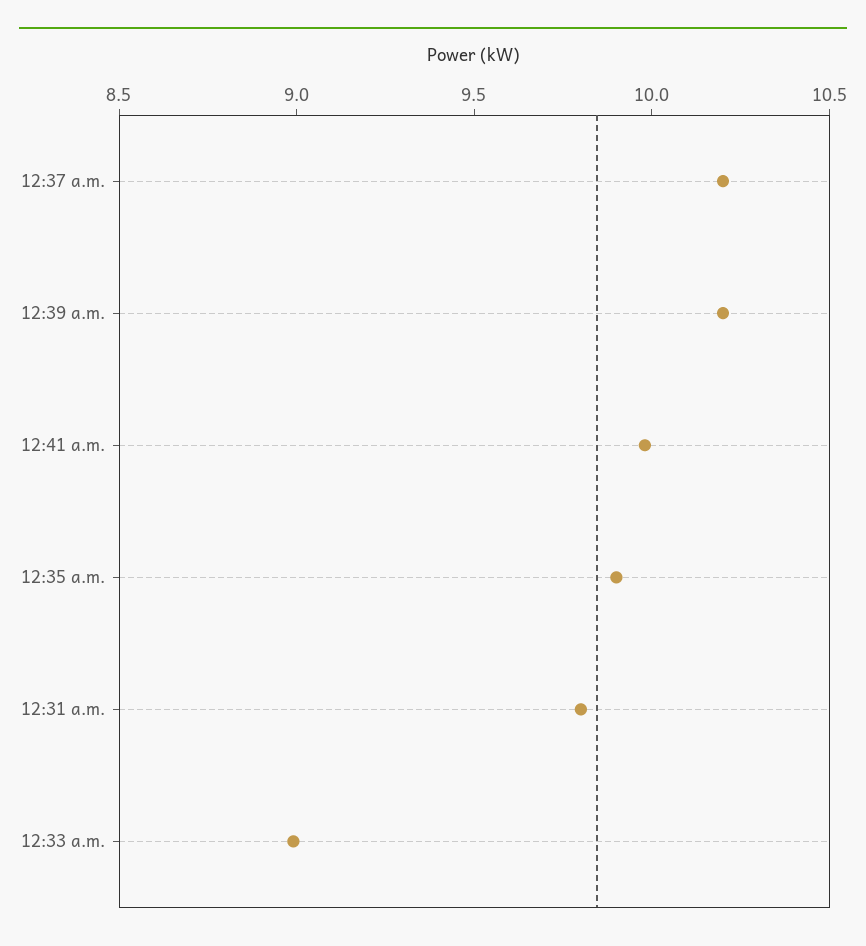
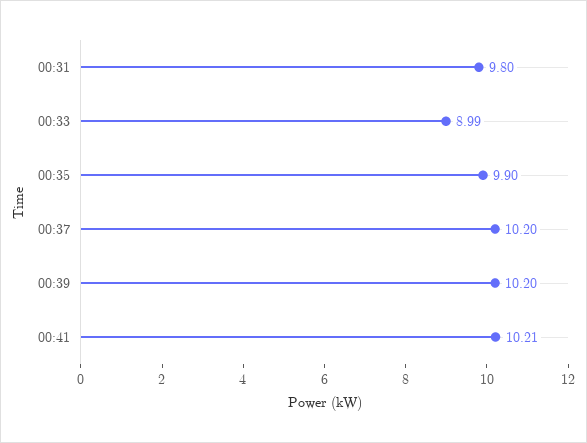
12:41 a.m.: 10 -> 10.21

